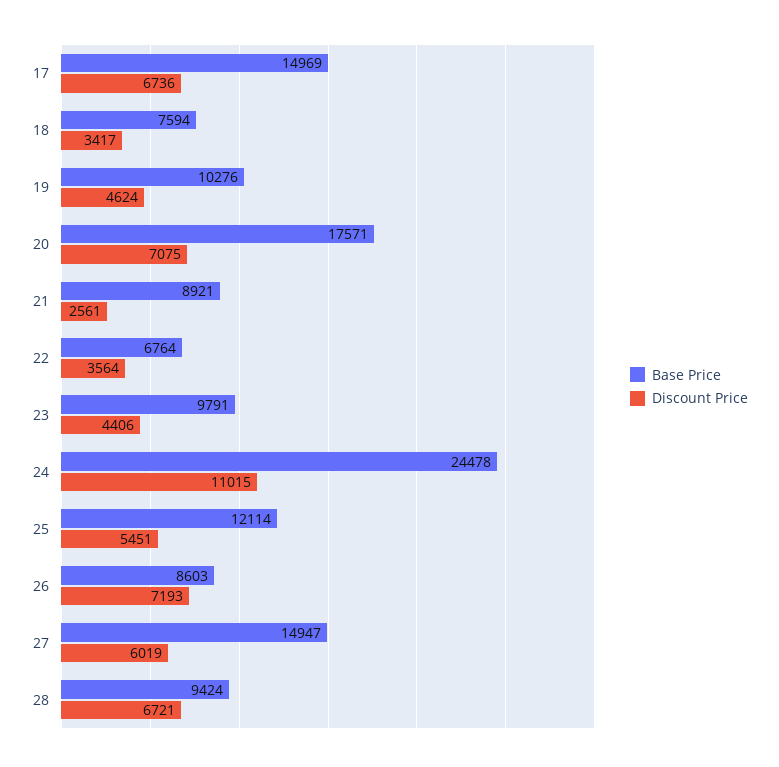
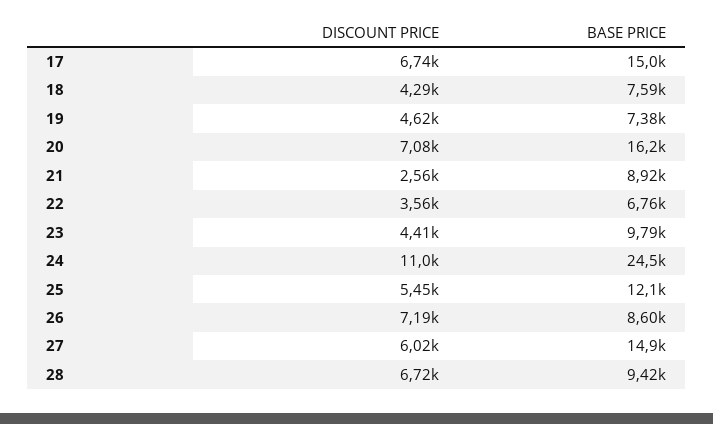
Discount Price, 18: 3417 -> 4290
Base Price, 19: 10276 -> 7380
Base Price, 20: 17571 -> 16200

